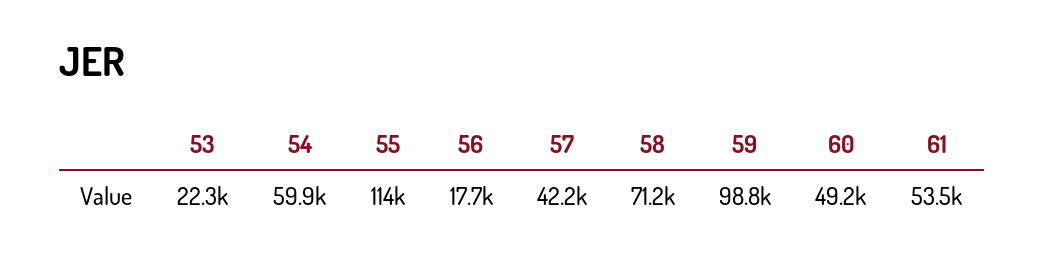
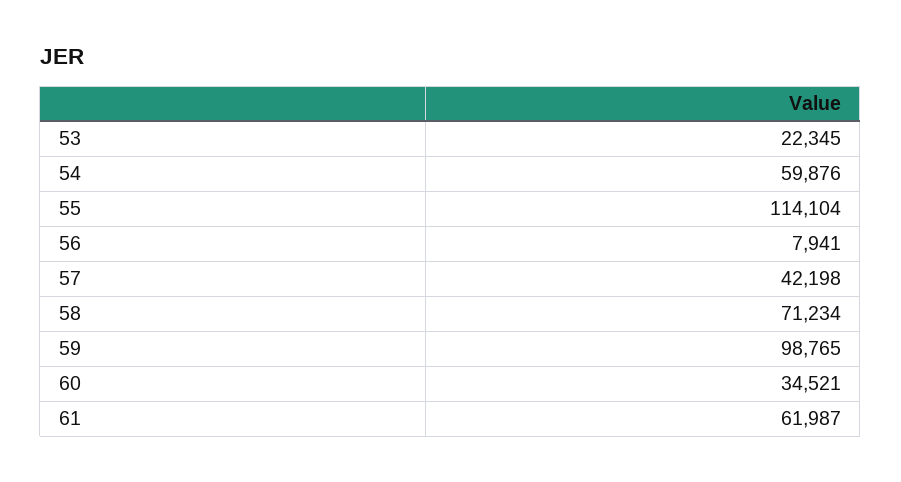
56: 17700 -> 7941
60: 49200 -> 34521
61: 53500 -> 61987

